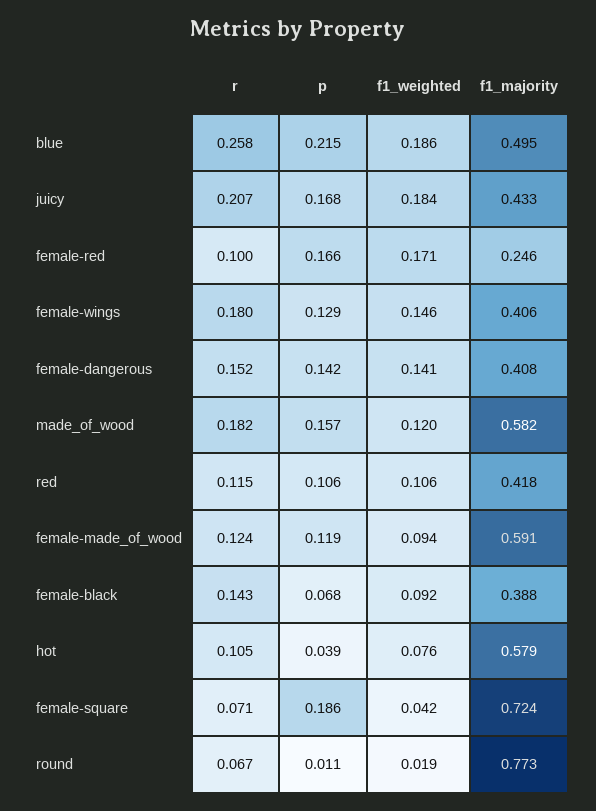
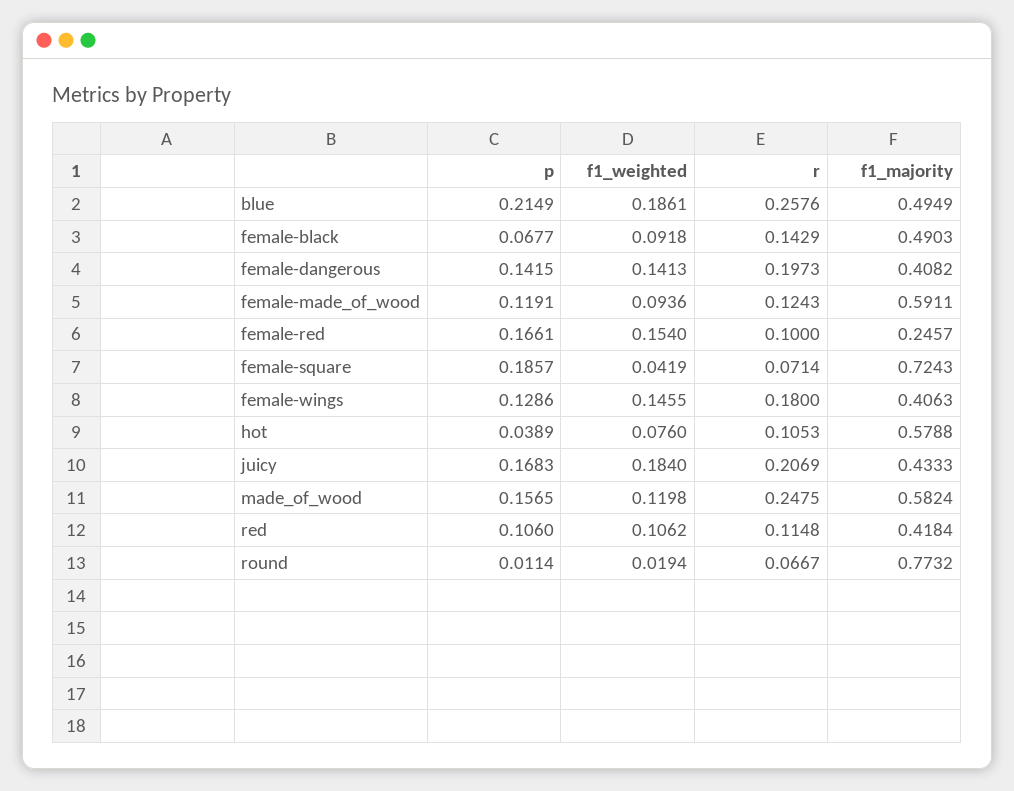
f1_weighted, female-red: 0.171 -> 0.154
r, female-dangerous: 0.152 -> 0.1973
r, made_of_wood: 0.182 -> 0.2475
f1_majority, female-black: 0.388 -> 0.4903

